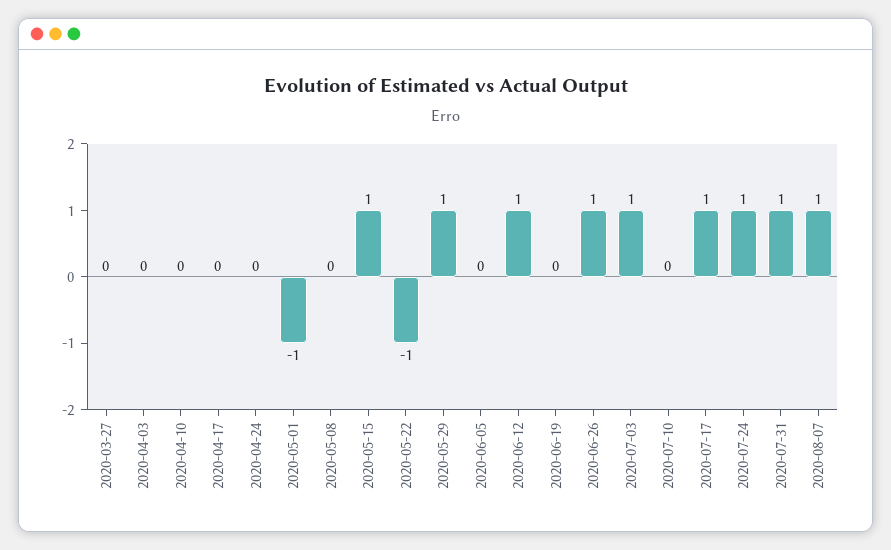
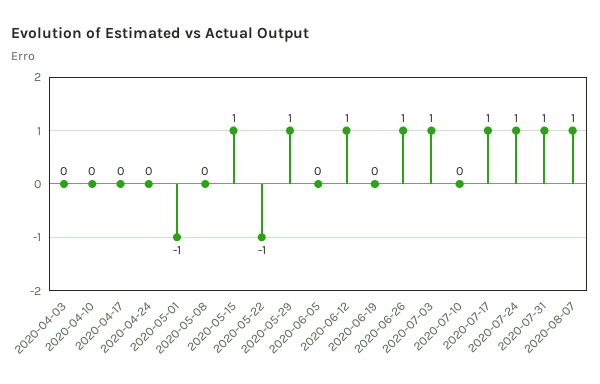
2020-03-27: 0 -> none

